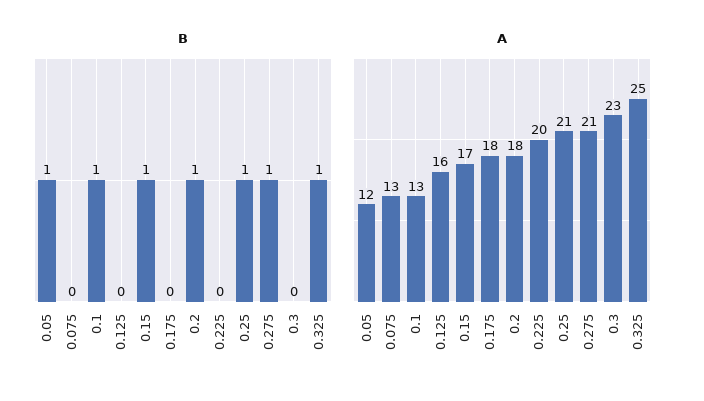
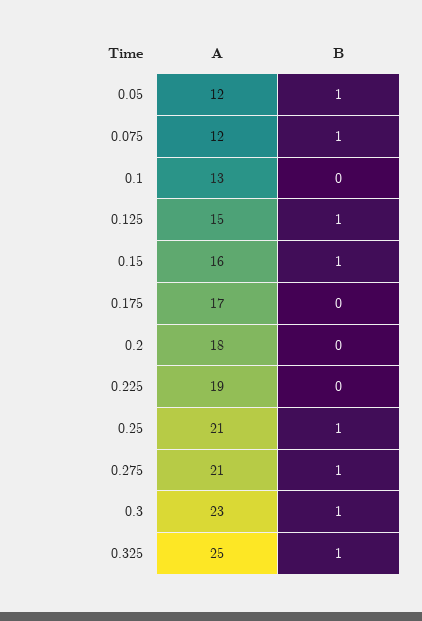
B, 0.075: 0 -> 1
B, 0.1: 1 -> 0
B, 0.125: 0 -> 1
B, 0.2: 1 -> 0
B, 0.3: 0 -> 1
A, 0.075: 13 -> 12
A, 0.125: 16 -> 15
A, 0.15: 17 -> 16
A, 0.175: 18 -> 17
A, 0.225: 20 -> 19

